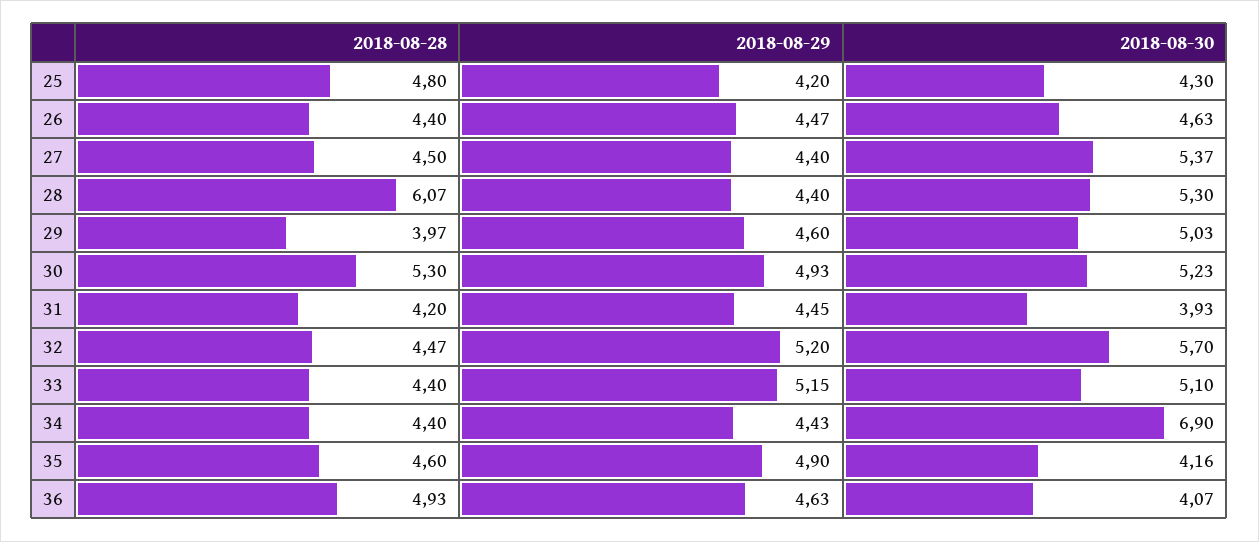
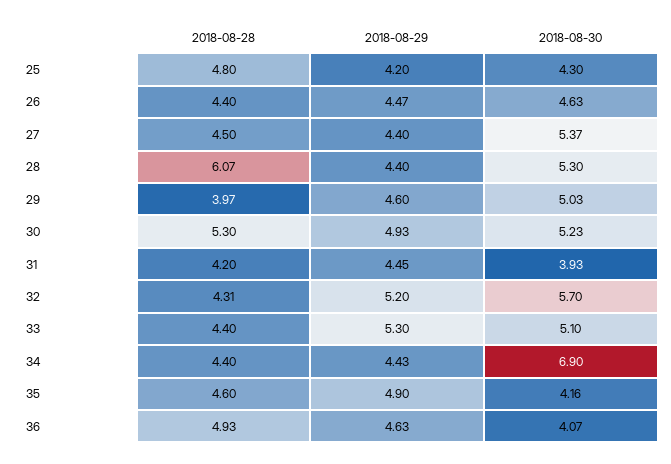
2018-08-28, 32: 4.47 -> 4.31
2018-08-29, 33: 5.15 -> 5.3

